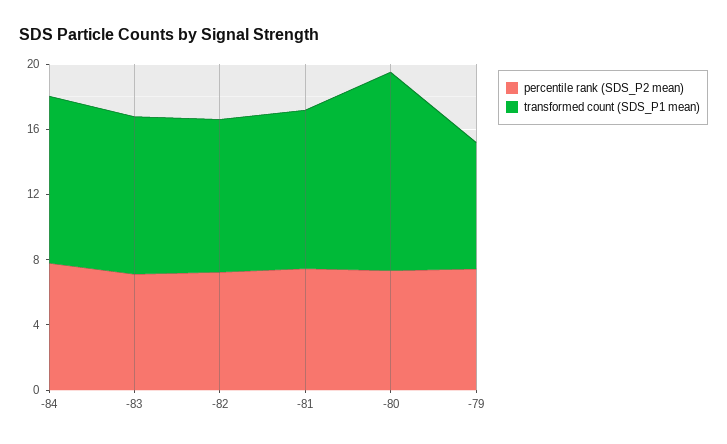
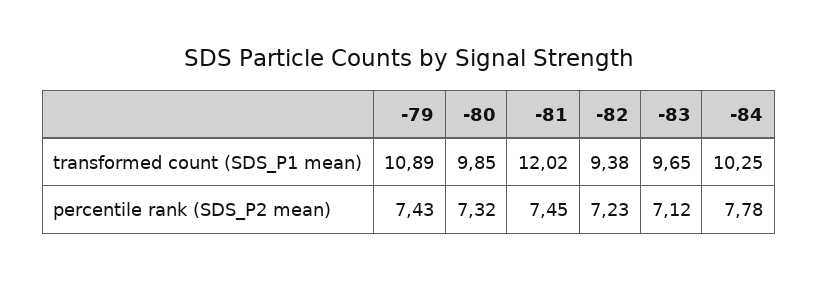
transformed count (SDS_P1 mean), -81: 10 -> 12.02
transformed count (SDS_P1 mean), -80: 12 -> 9.85
transformed count (SDS_P1 mean), -79: 8 -> 10.89

